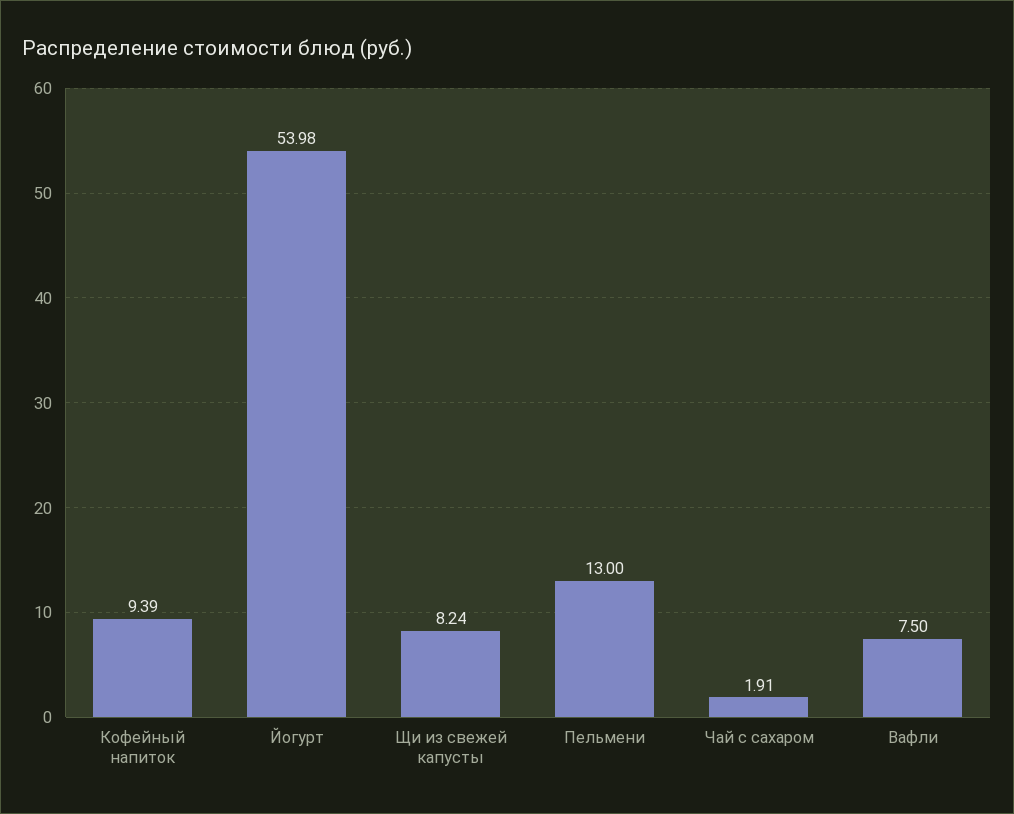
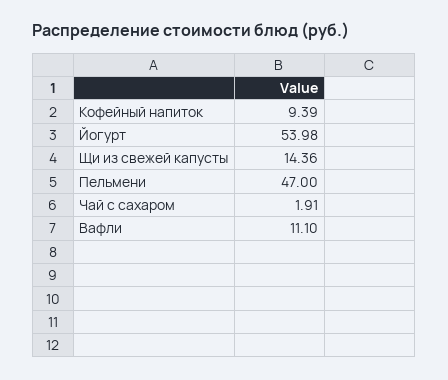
Щи из свежей капусты: 8.24 -> 14.36
Пельмени: 13 -> 47
Вафли: 7.5 -> 11.1

